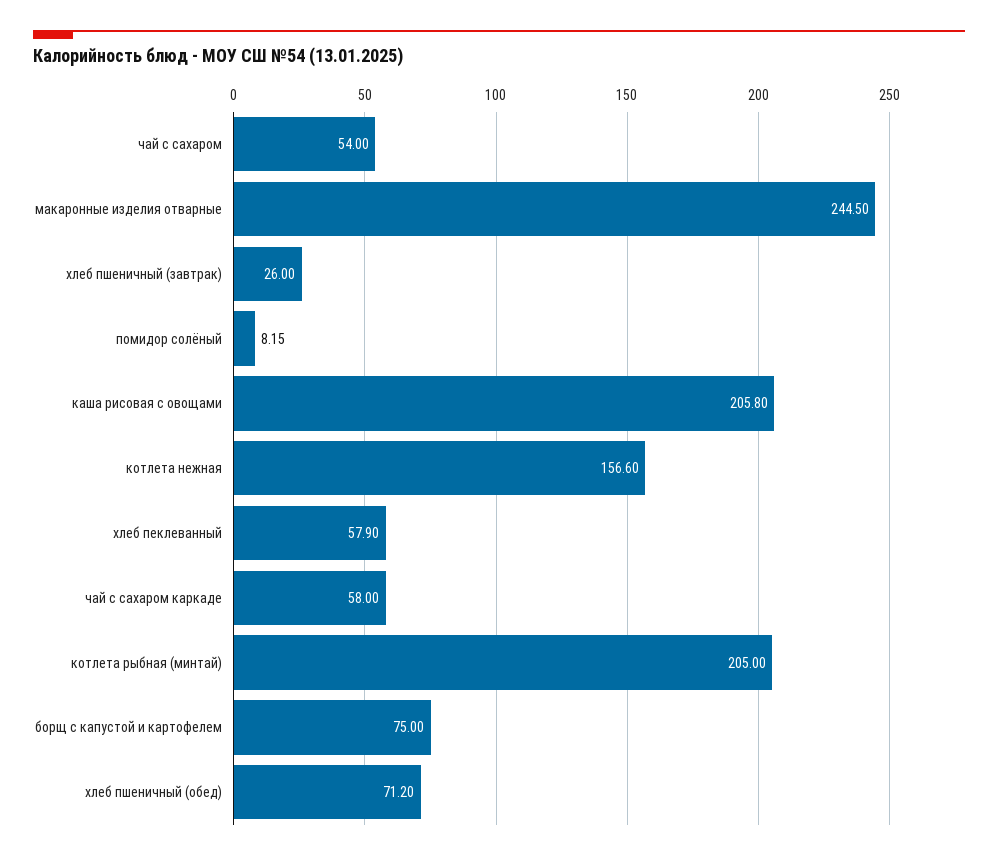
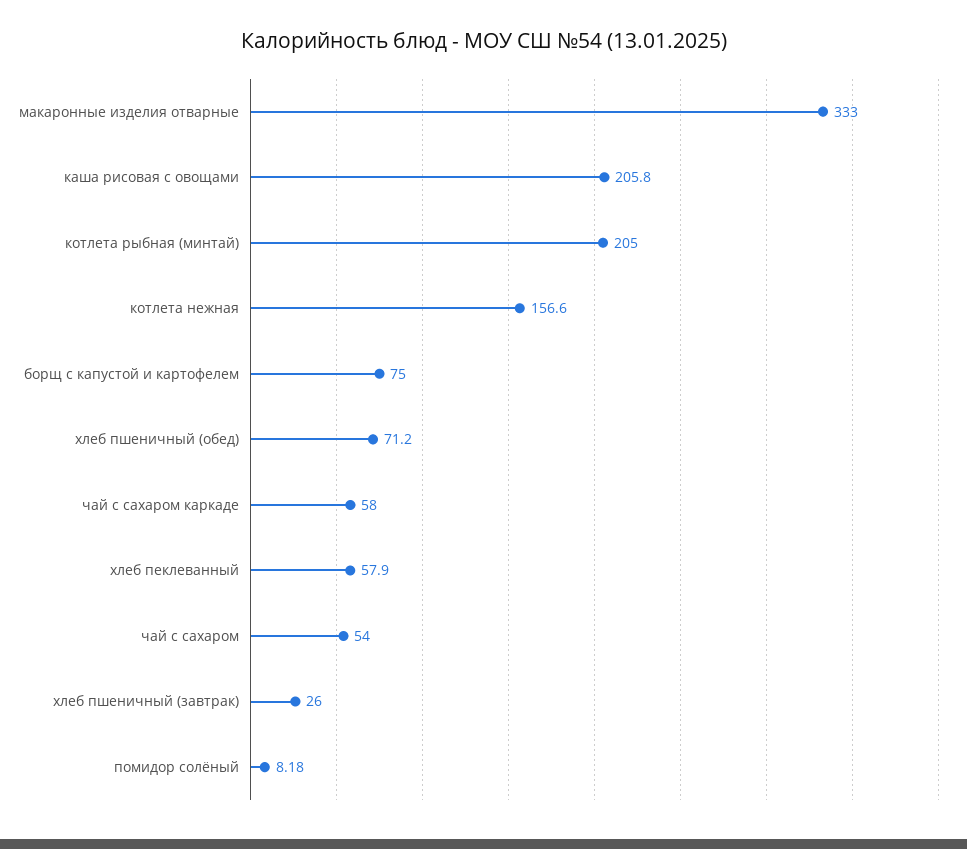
макаронные изделия отварные: 244.5 -> 333
помидор солёный: 8.15 -> 8.18

